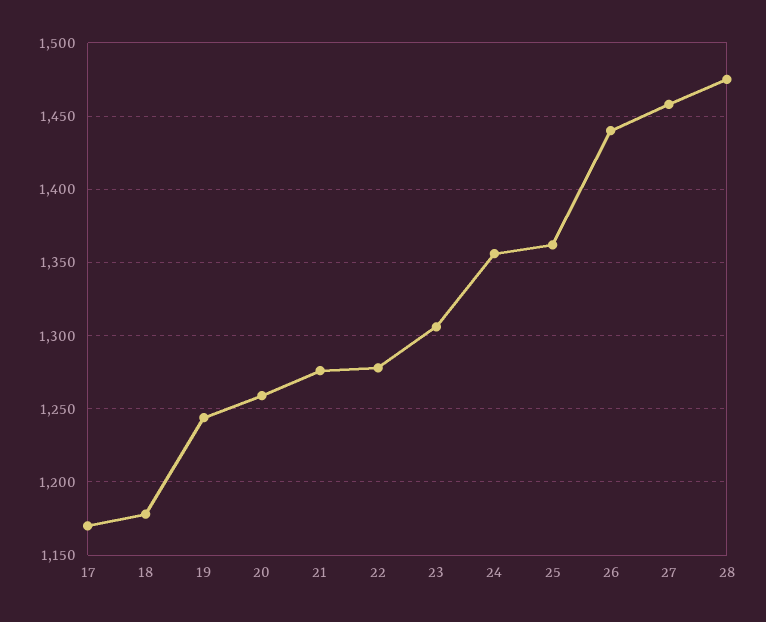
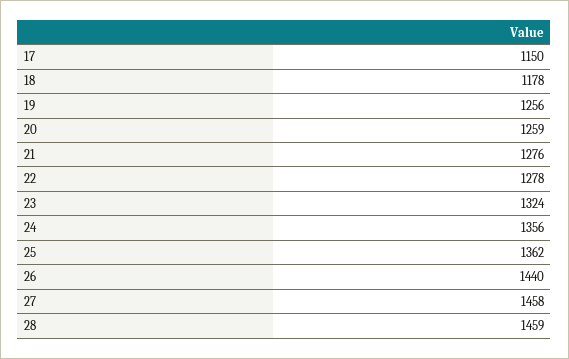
17: 1170 -> 1150
19: 1245 -> 1256
23: 1305 -> 1324
28: 1475 -> 1459

